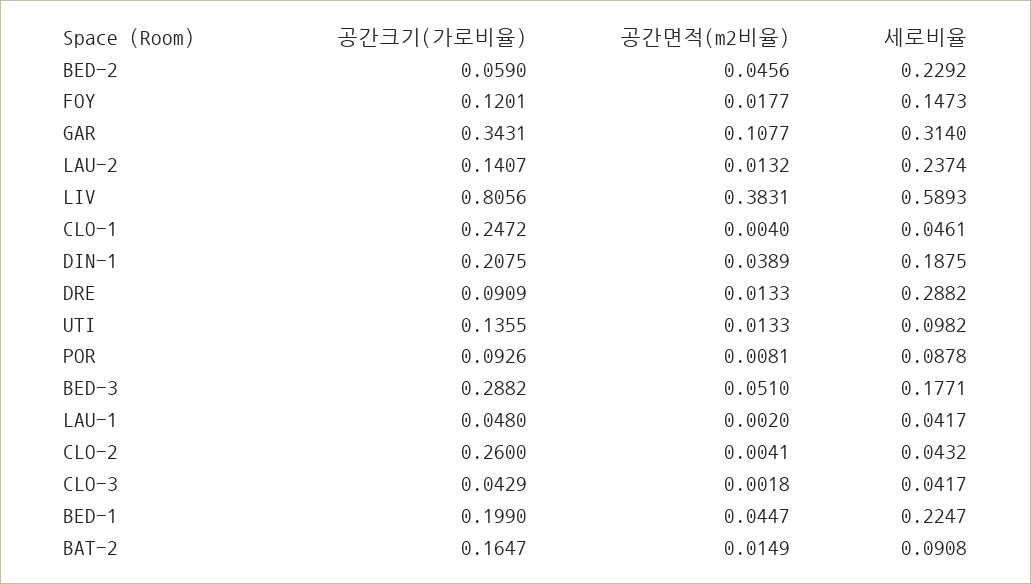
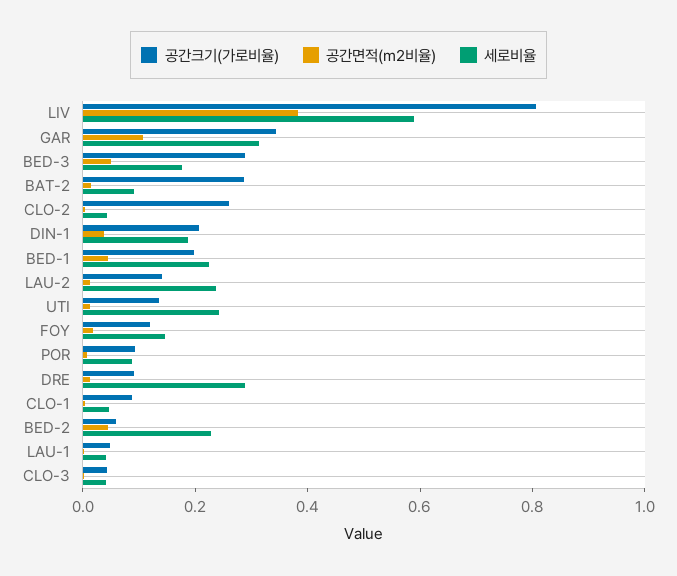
공간크기(가로비율), CLO-1: 0.2472 -> 0.1
세로비율, UTI: 0.0982 -> 0.25
공간크기(가로비율), BAT-2: 0.1647 -> 0.3

